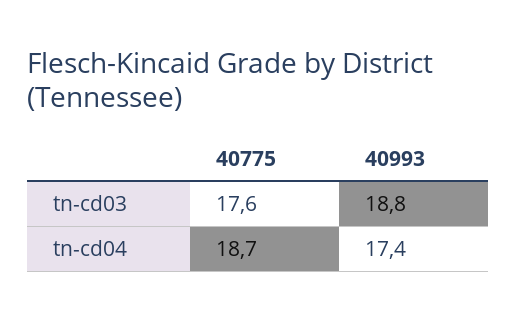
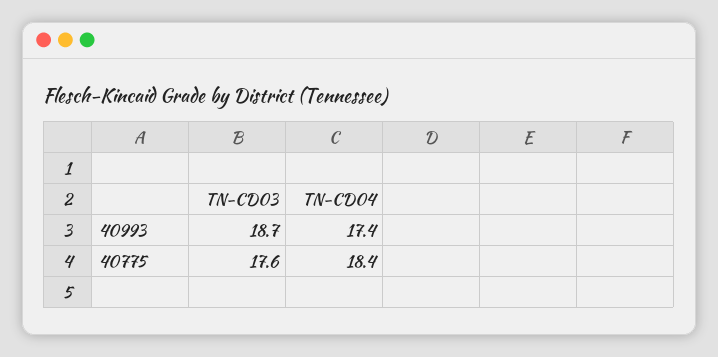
40993, tn-cd03: 18.8 -> 18.7
40775, tn-cd04: 18.7 -> 18.4

